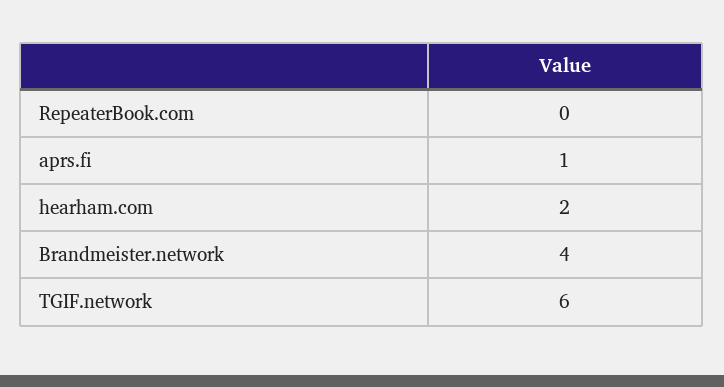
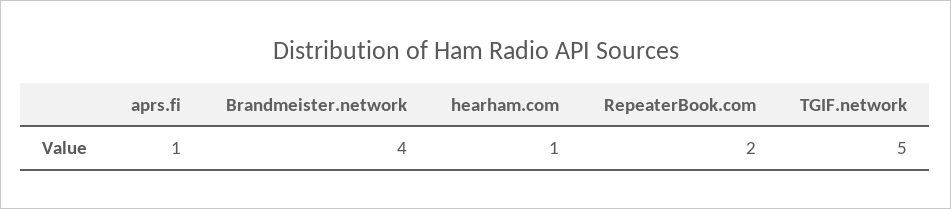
RepeaterBook.com: 0 -> 2
hearham.com: 2 -> 1
TGIF.network: 6 -> 5

